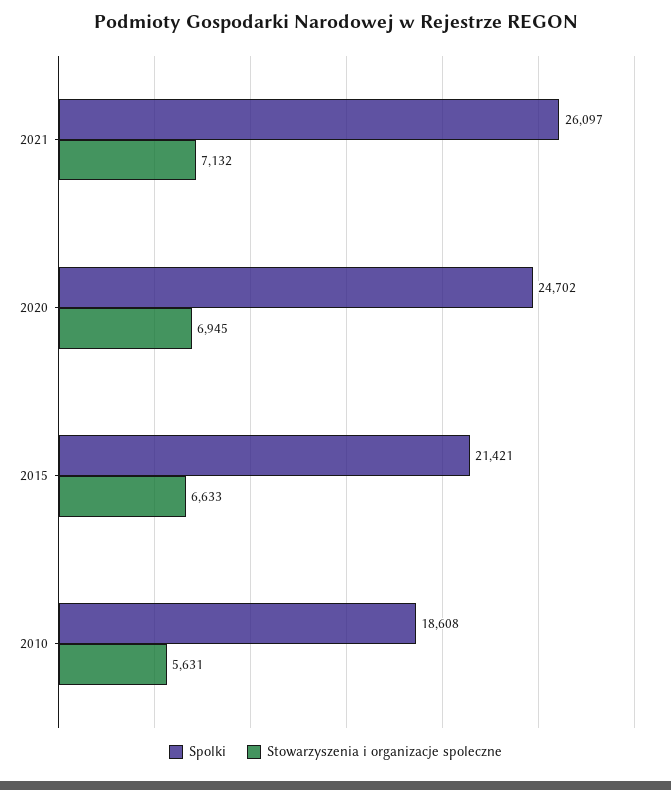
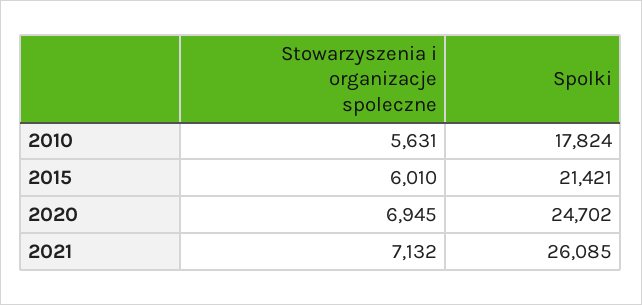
Spolki, 2021: 26097 -> 26085
Stowarzyszenia i organizacje spoleczne, 2015: 6633 -> 6010
Spolki, 2010: 18608 -> 17824

